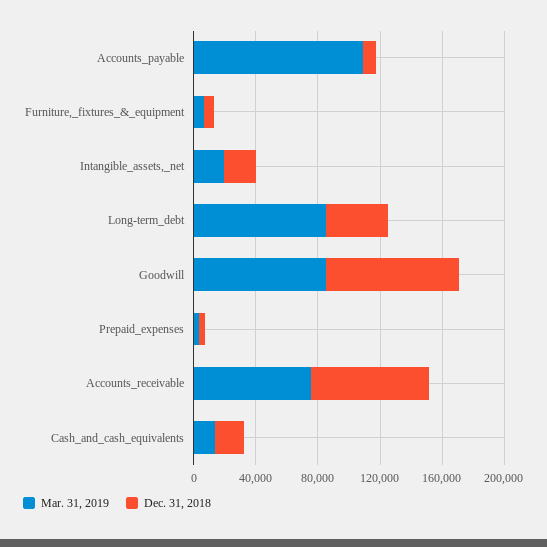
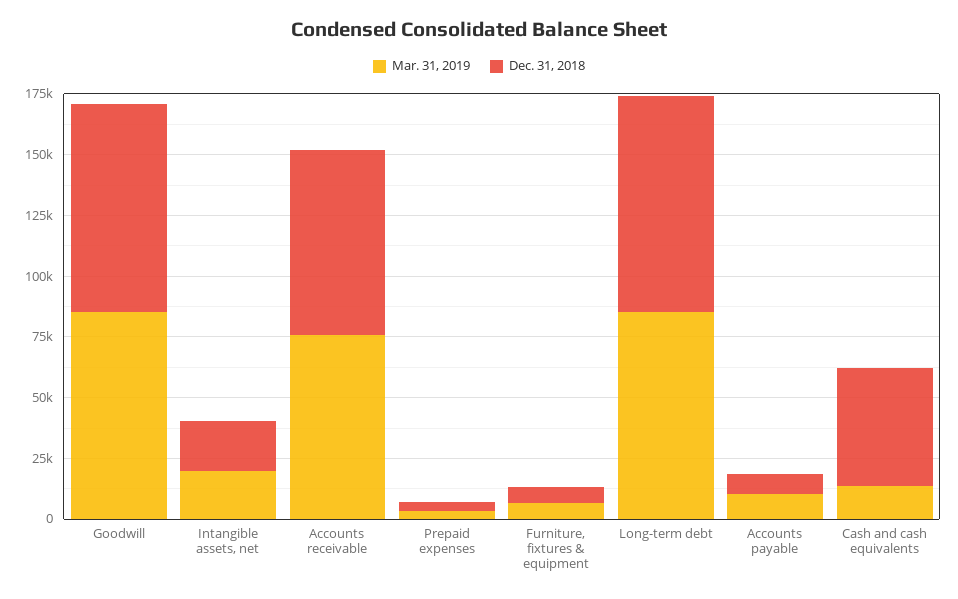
Mar. 31, 2019, Accounts_payable: 110000 -> 10000
Dec. 31, 2018, Long-term_debt: 40000 -> 90000
Dec. 31, 2018, Cash_and_cash_equivalents: 20000 -> 50000

